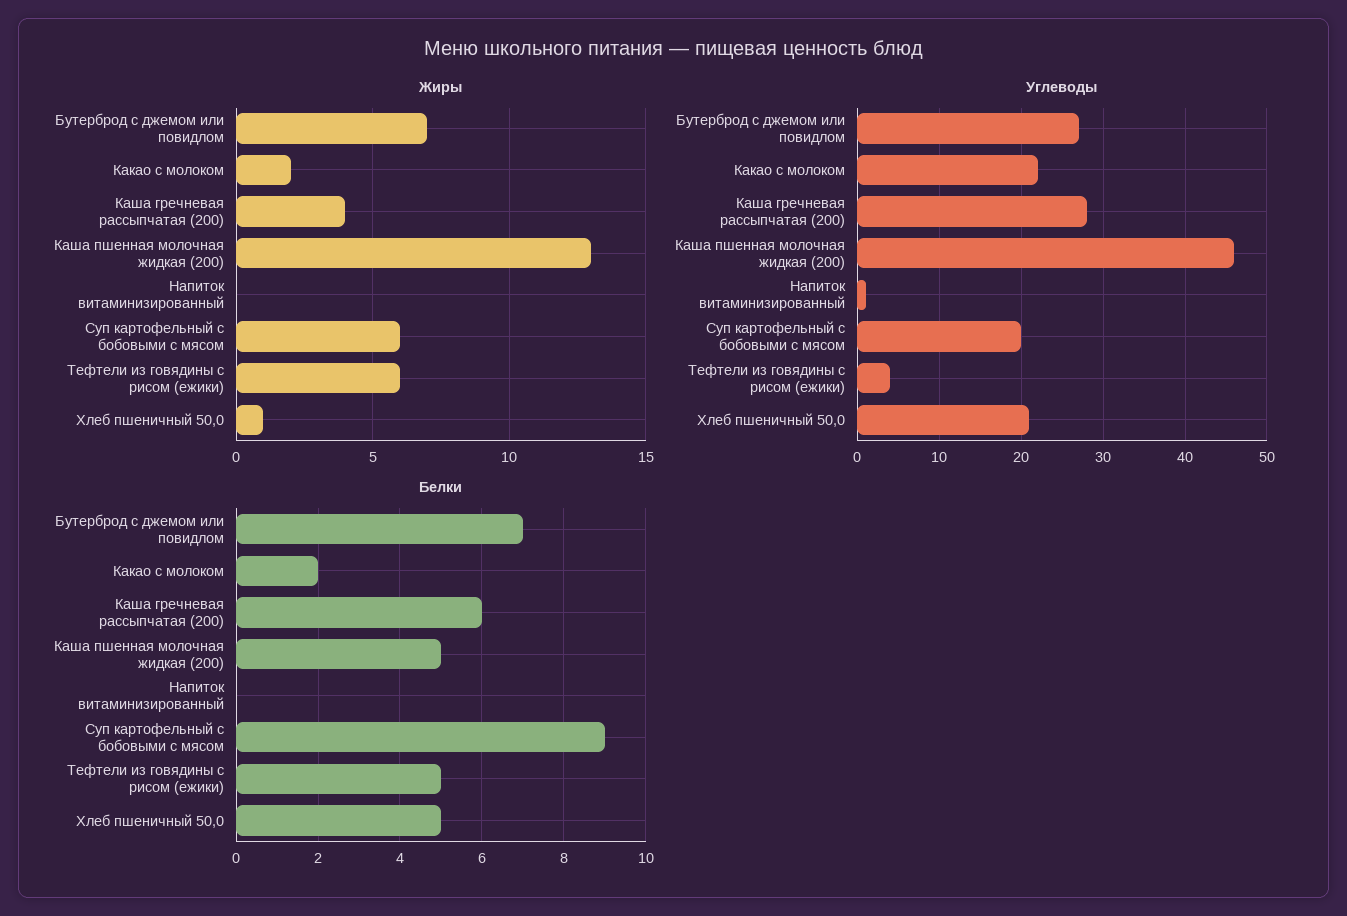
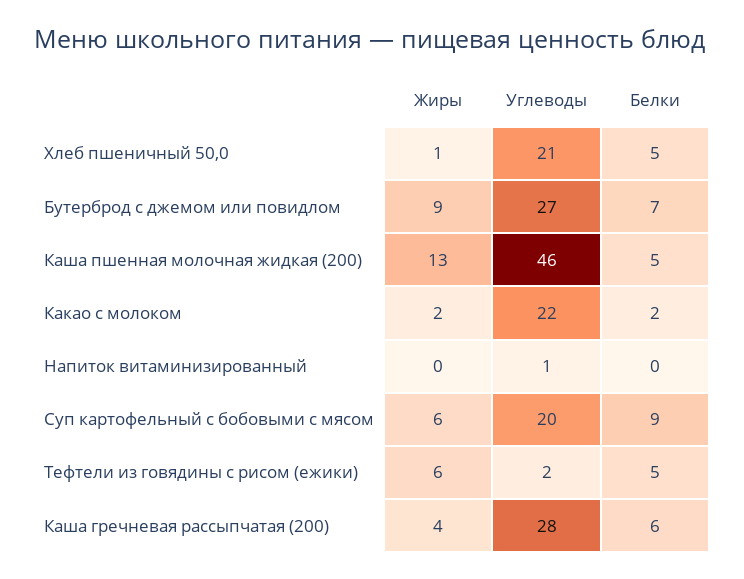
Жиры, Бутерброд с джемом или повидлом: 7 -> 9
Углеводы, Тефтели из говядины с рисом (ежики): 4 -> 2

